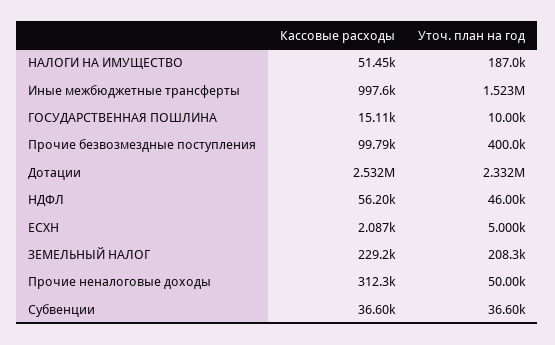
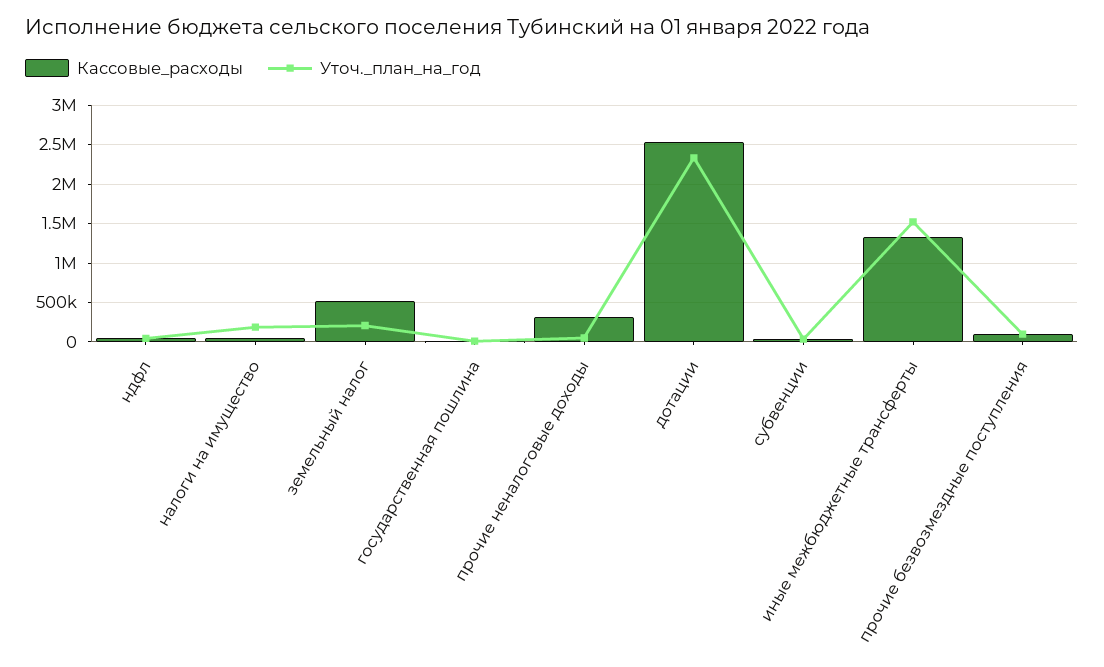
Кассовые расходы, Иные межбюджетные трансферты: 997600 -> 1300000
Уточ. план на год, Прочие безвозмездные поступления: 400000 -> 100000
Кассовые расходы, ЕСХН: 2087 -> none
Уточ. план на год, ЕСХН: 5000 -> none
Кассовые расходы, ЗЕМЕЛЬНЫЙ НАЛОГ: 229200 -> 500000

